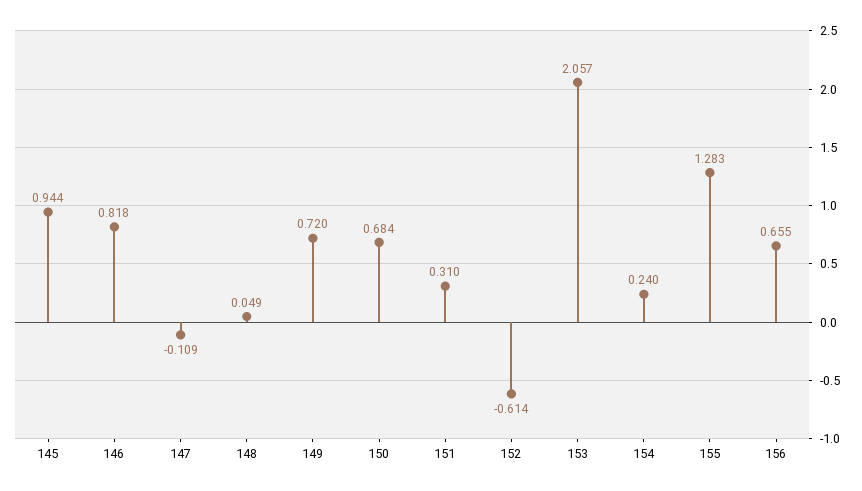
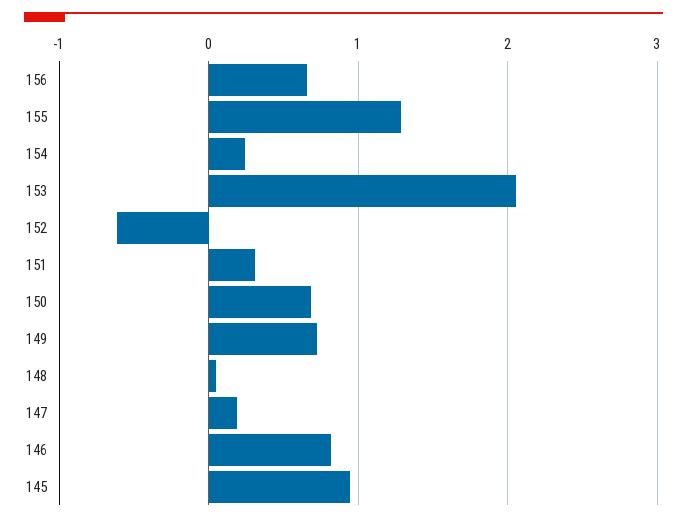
147: -0.109 -> 0.2

